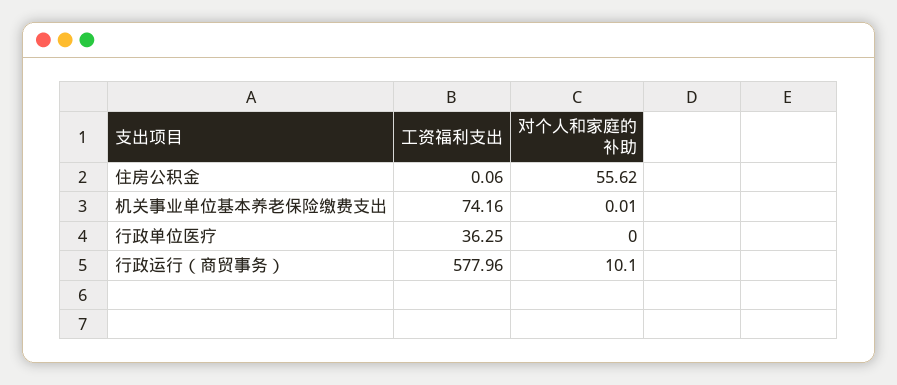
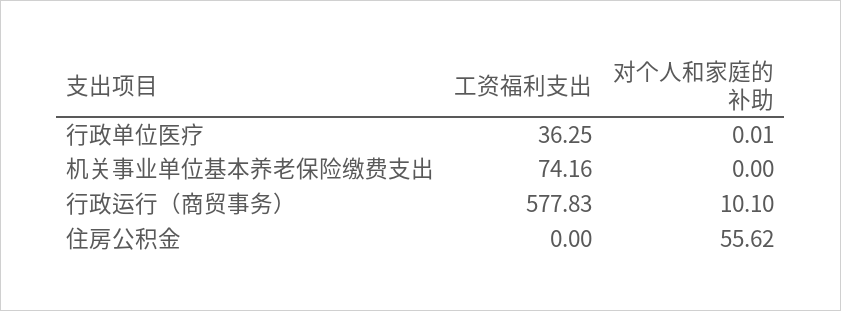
工资福利支出, 住房公积金: 0.06 -> 0
对个人和家庭的补助, 机关事业单位基本养老保险缴费支出: 0.01 -> 0
对个人和家庭的补助, 行政单位医疗: 0 -> 0.01
工资福利支出, 行政运行（商贸事务）: 577.96 -> 577.83

